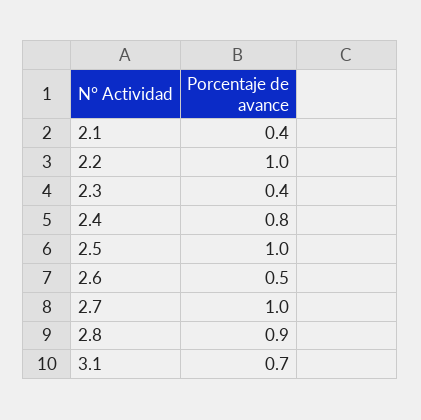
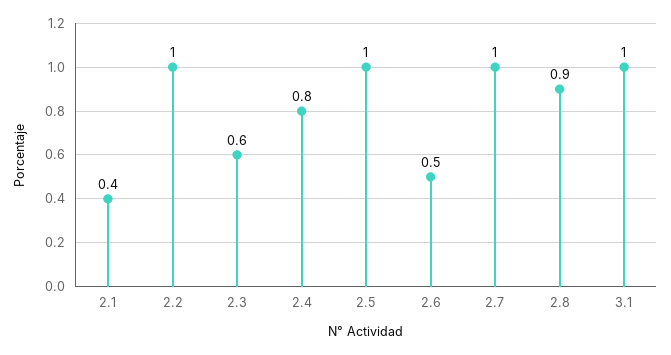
2.3: 0.4 -> 0.6
3.1: 0.7 -> 1

